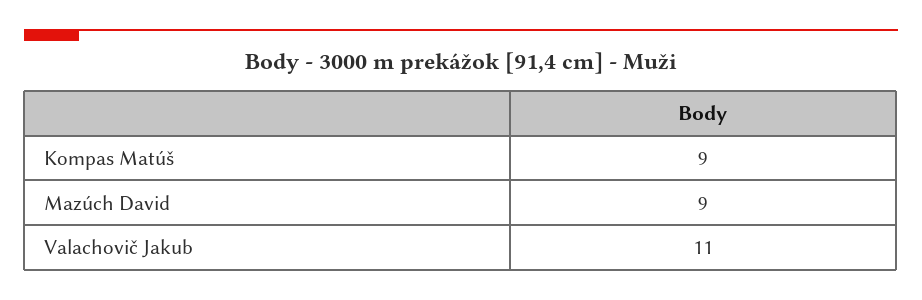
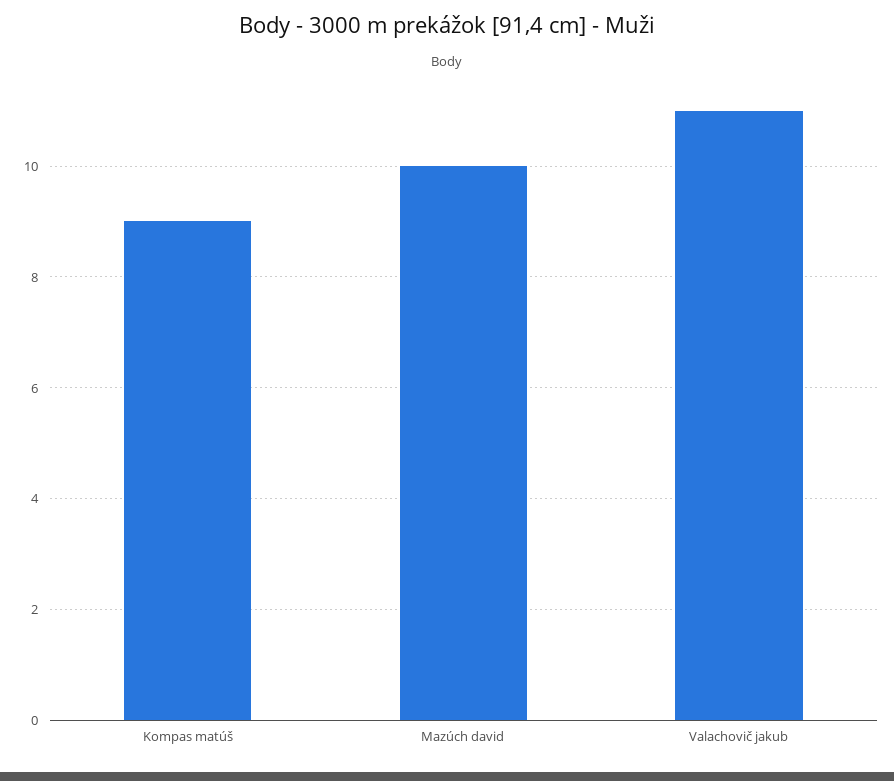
Mazúch David: 9 -> 10

